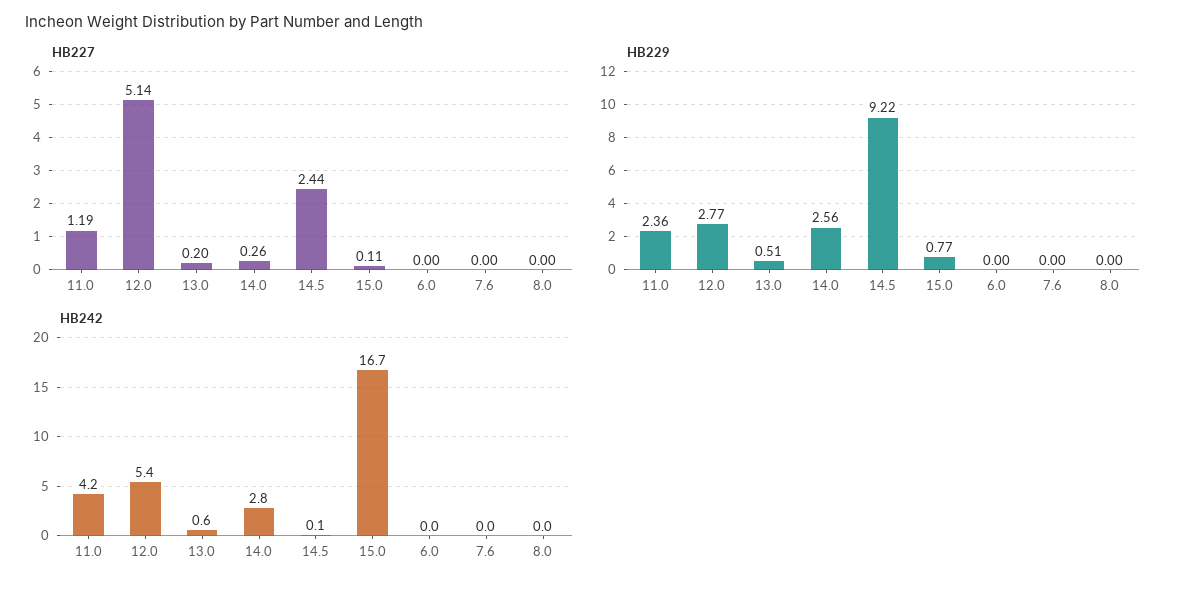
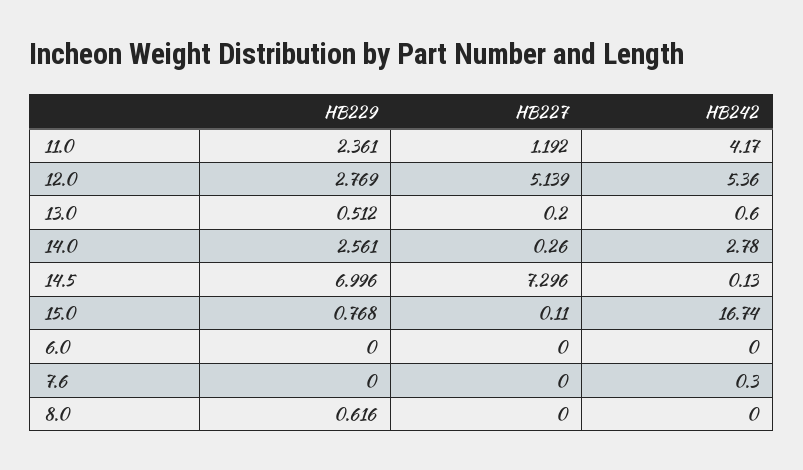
HB227, 14.5: 2.44 -> 7.296
HB229, 14.5: 9.22 -> 6.996
HB229, 8.0: 0 -> 0.616
HB242, 7.6: 0 -> 0.3

